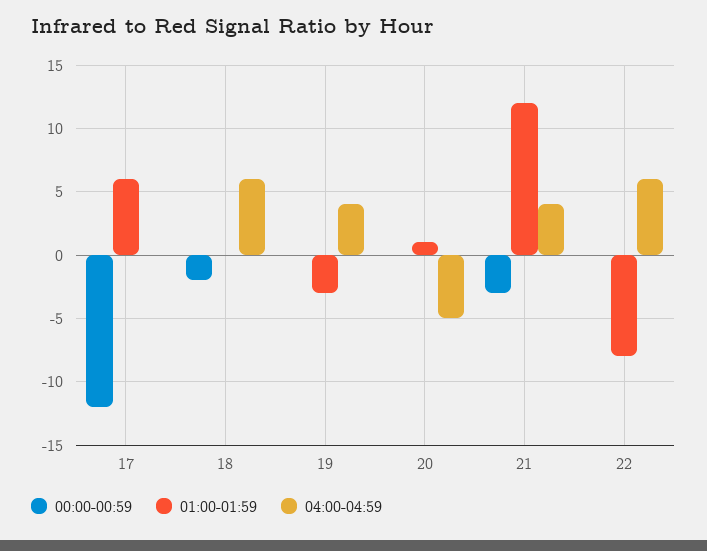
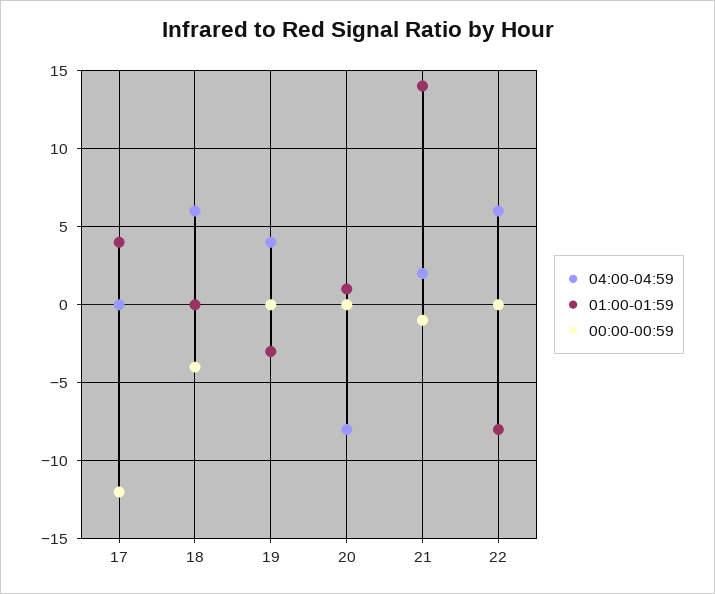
01:00-01:59, 17: 6 -> 4
00:00-00:59, 18: -2 -> -4
04:00-04:59, 20: -5 -> -8
00:00-00:59, 21: -3 -> -1
01:00-01:59, 21: 12 -> 14
04:00-04:59, 21: 4 -> 2

